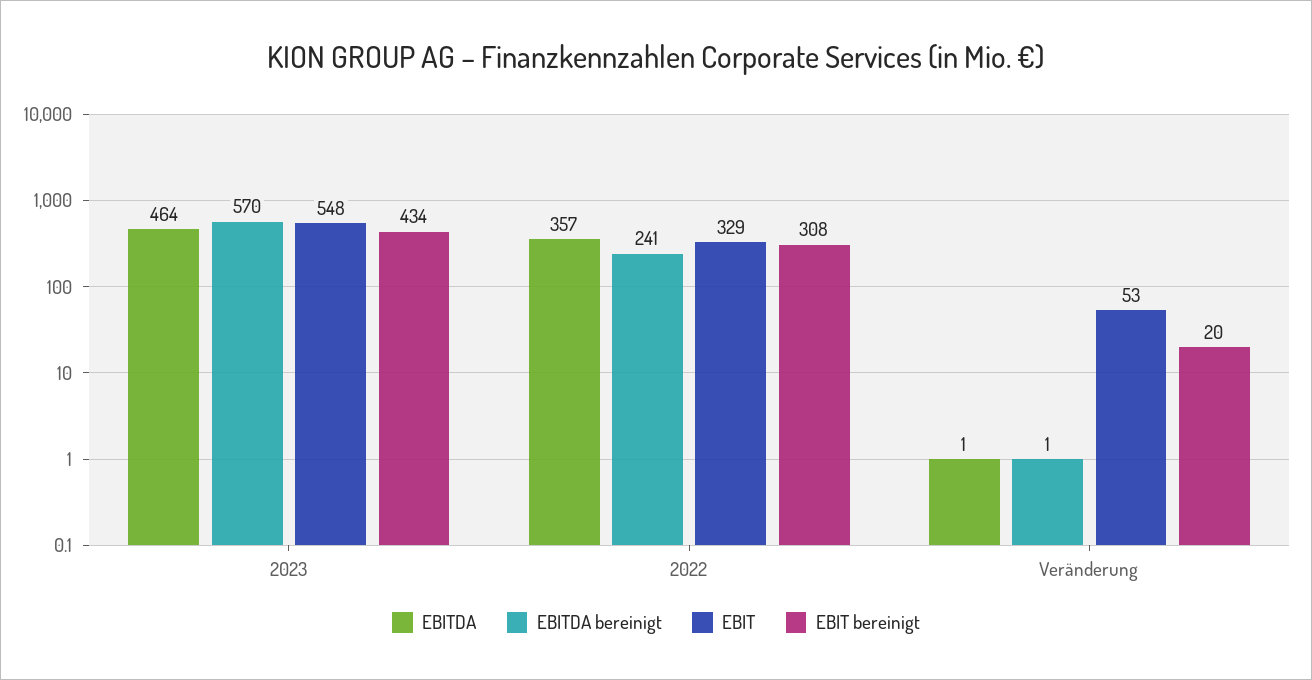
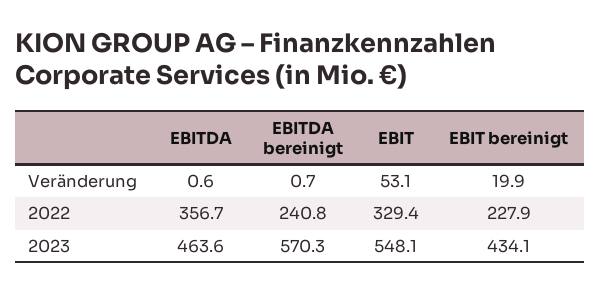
EBIT bereinigt, 2022: 308 -> 227.9

